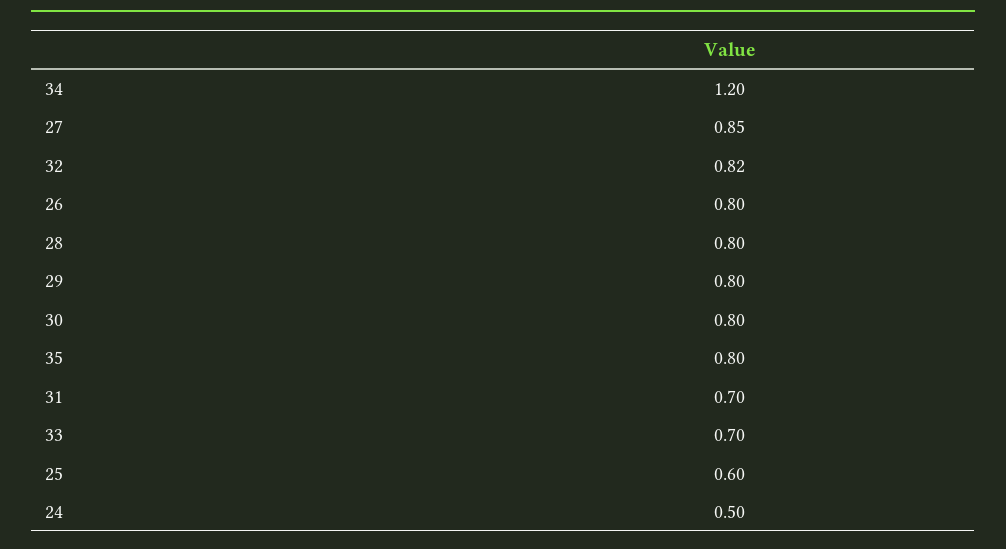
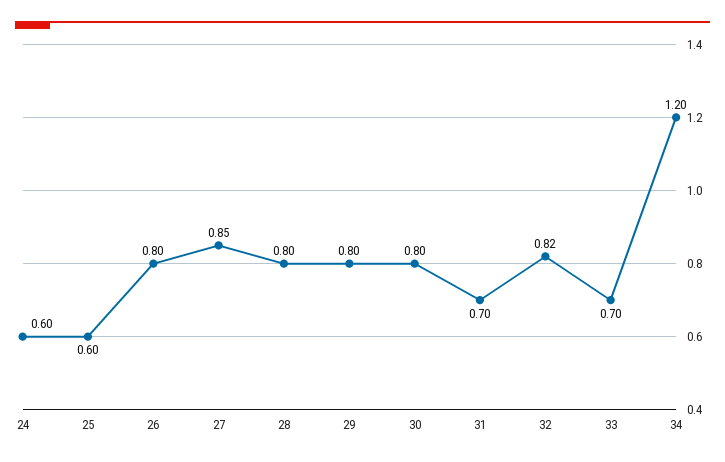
35: 0.8 -> none
24: 0.5 -> 0.6

